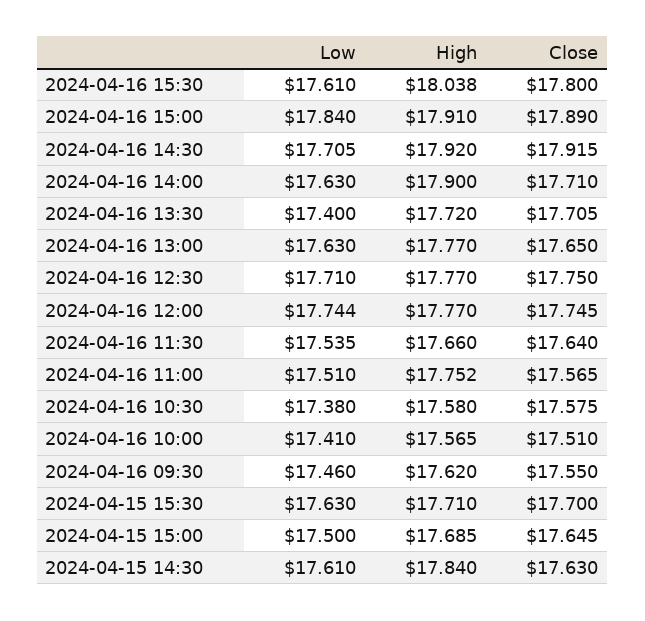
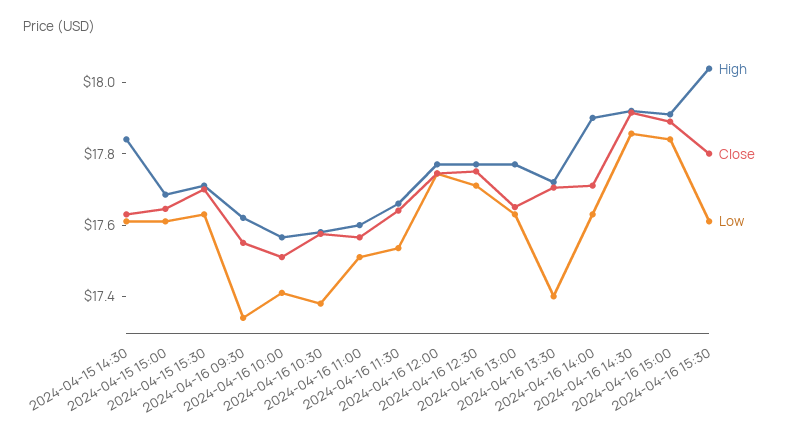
Low, 2024-04-16 14:30: 17.705 -> 17.85
High, 2024-04-16 11:00: 17.752 -> 17.6
Low, 2024-04-16 09:30: 17.46 -> 17.35
Low, 2024-04-15 15:00: 17.5 -> 17.6

